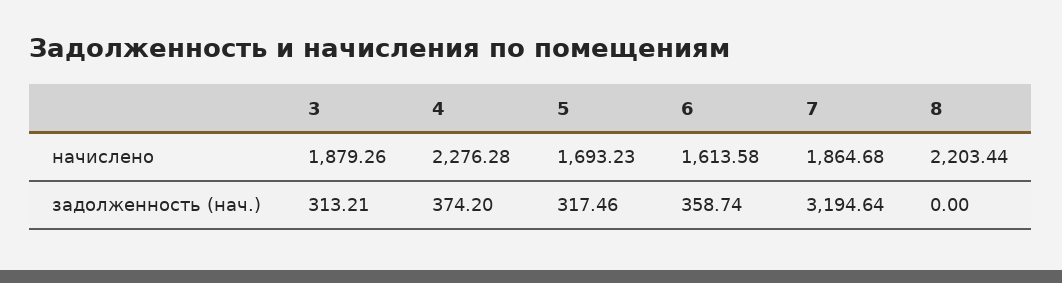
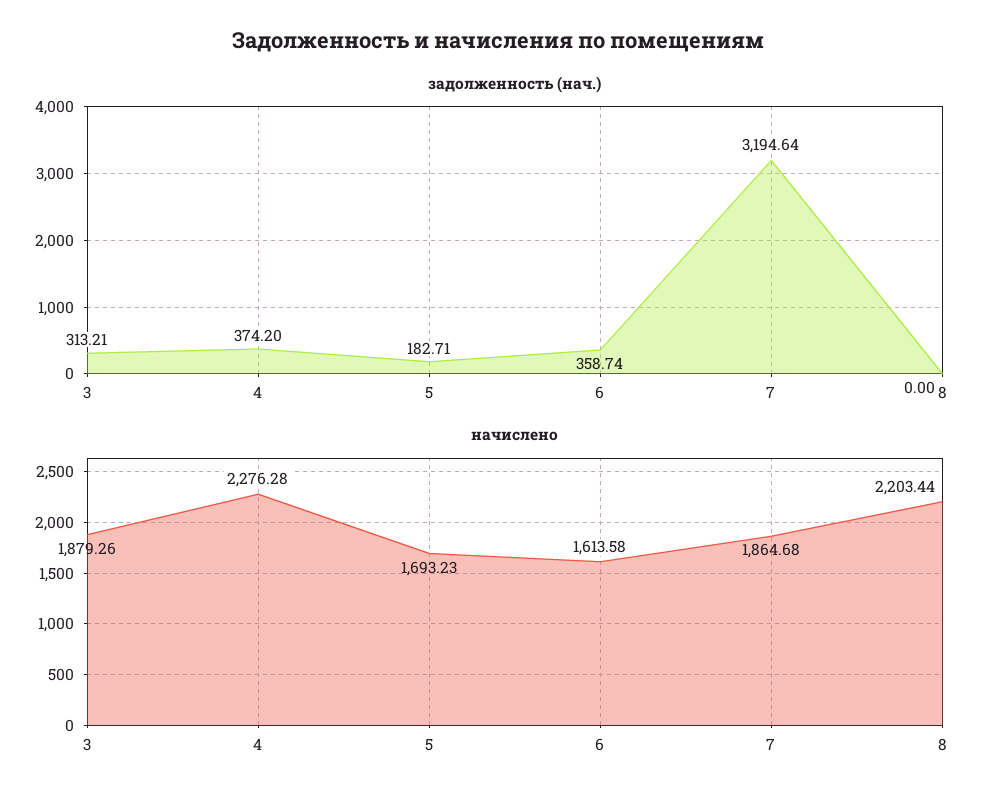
задолженность (нач.), 5: 317.46 -> 182.71

